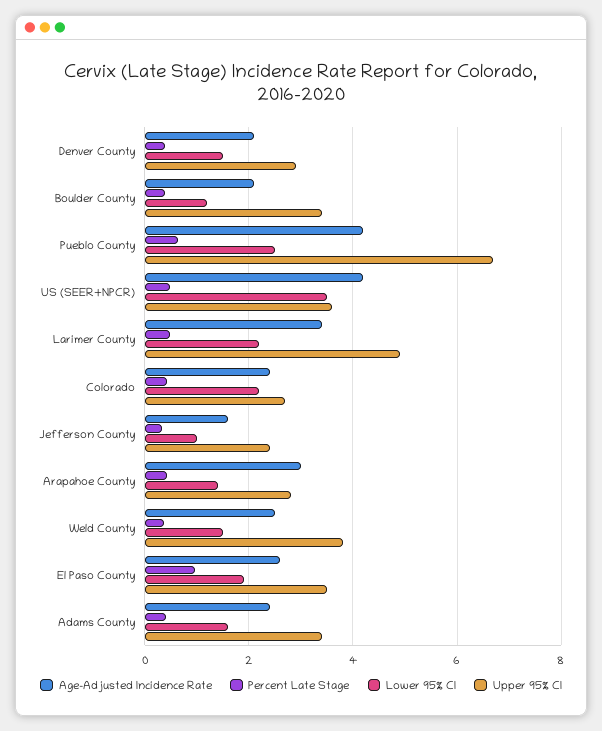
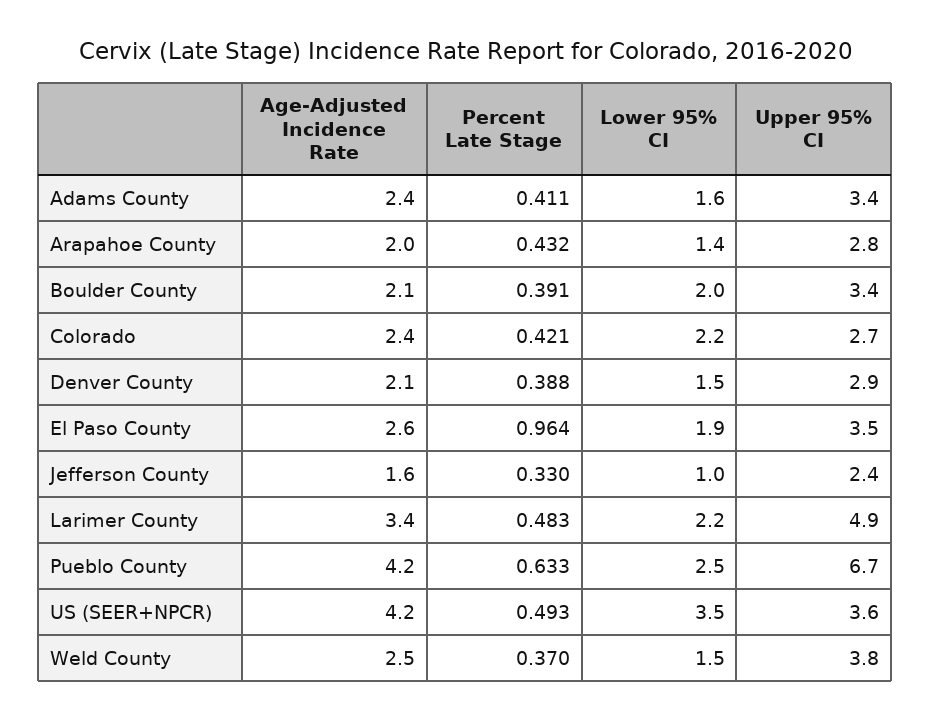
Lower 95% CI, Boulder County: 1.2 -> 2
Age-Adjusted Incidence Rate, Arapahoe County: 3 -> 2

